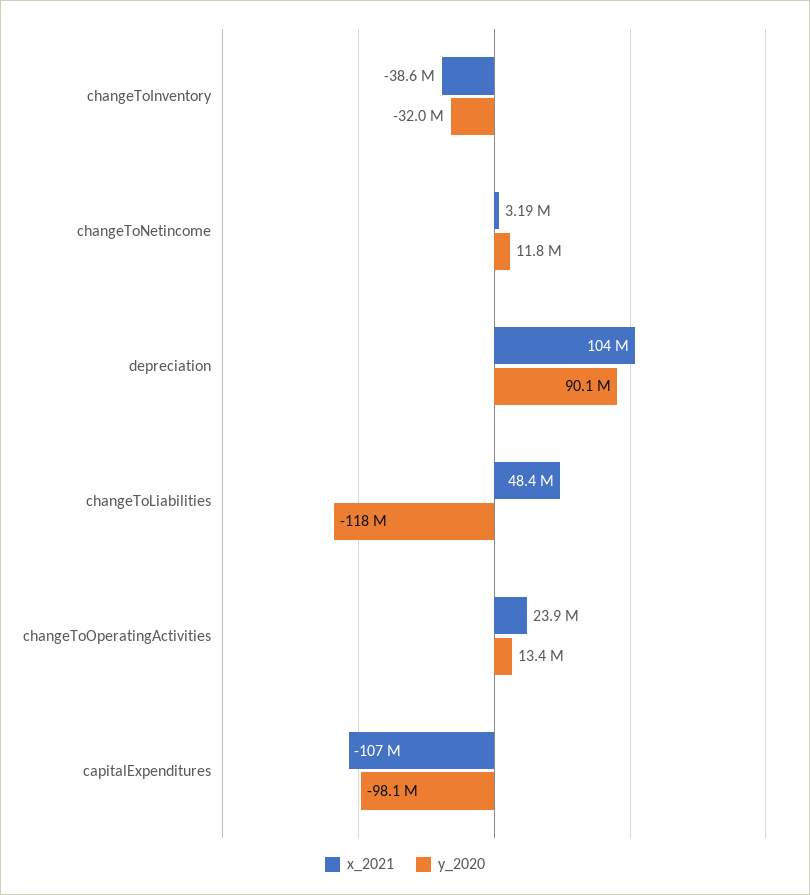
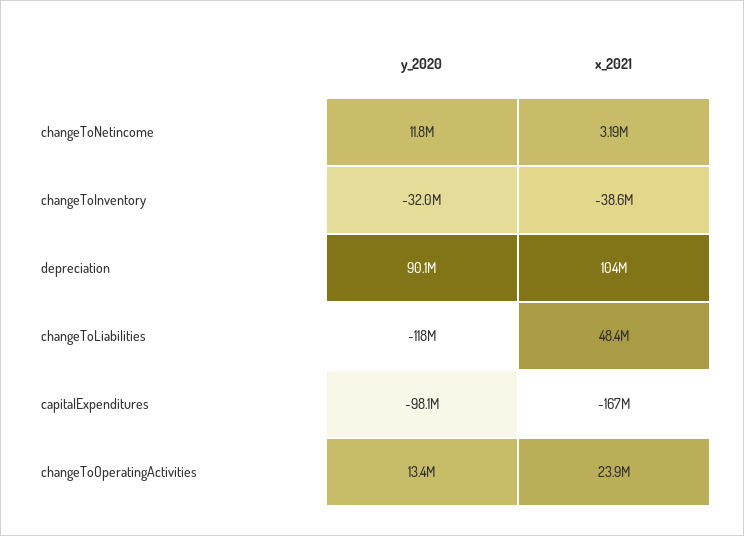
x_2021, capitalExpenditures: -107000000 -> -167000000

